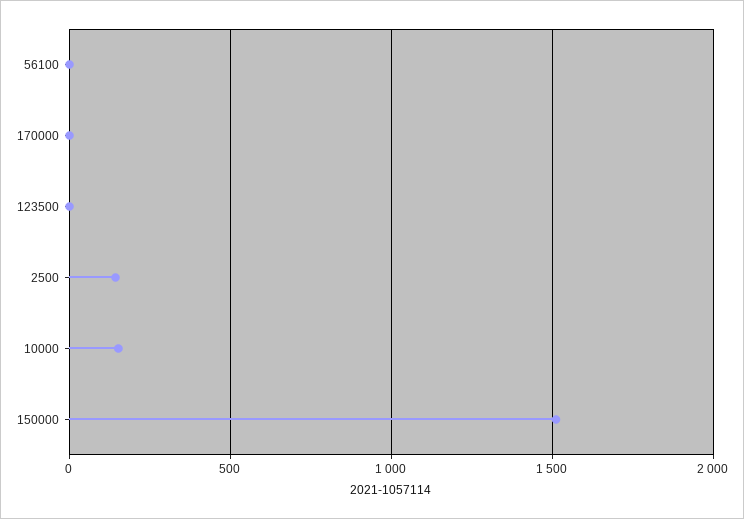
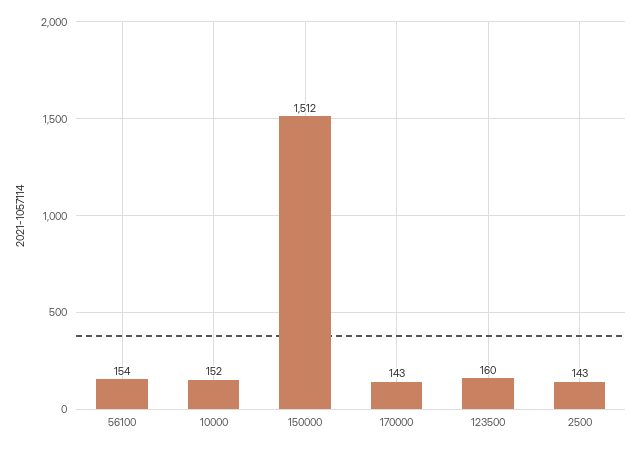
56100: 0 -> 154
170000: 0 -> 143
123500: 0 -> 160

